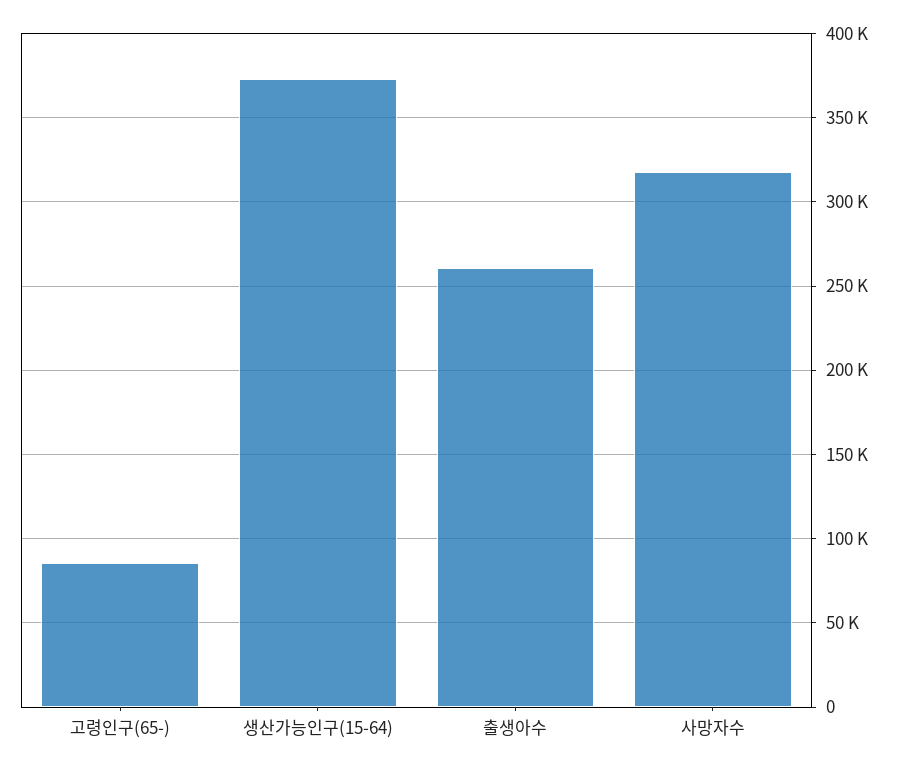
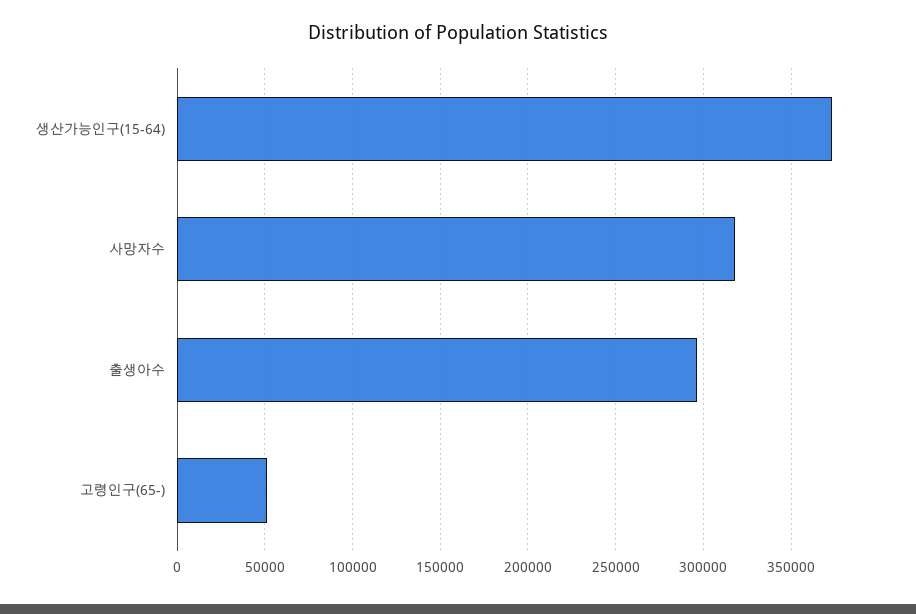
고령인구(65-): 85000 -> 50000
출생아수: 260000 -> 295000

